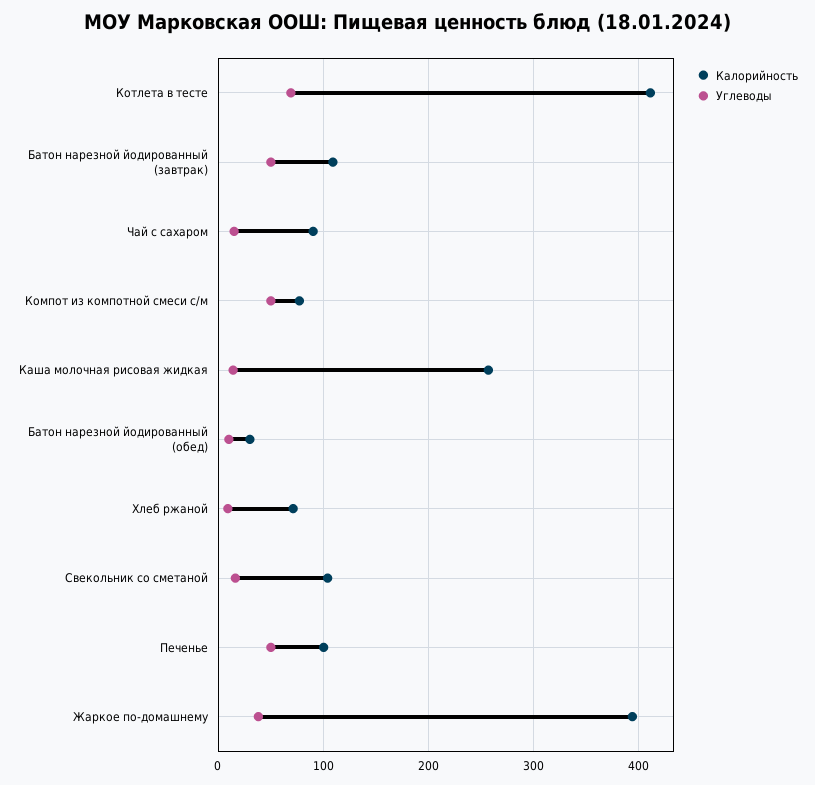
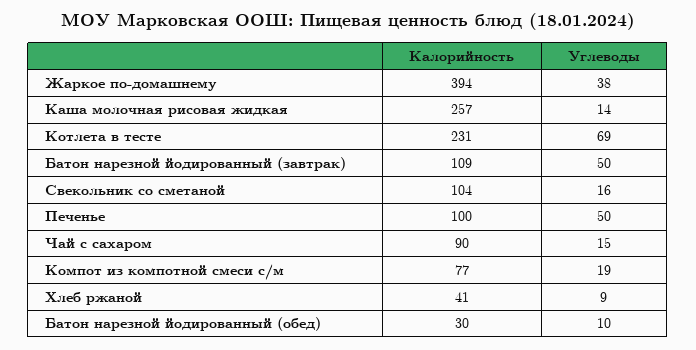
Калорийность, Котлета в тесте: 410 -> 231
Углеводы, Компот из компотной смеси с/м: 50 -> 19
Калорийность, Хлеб ржаной: 70 -> 41

